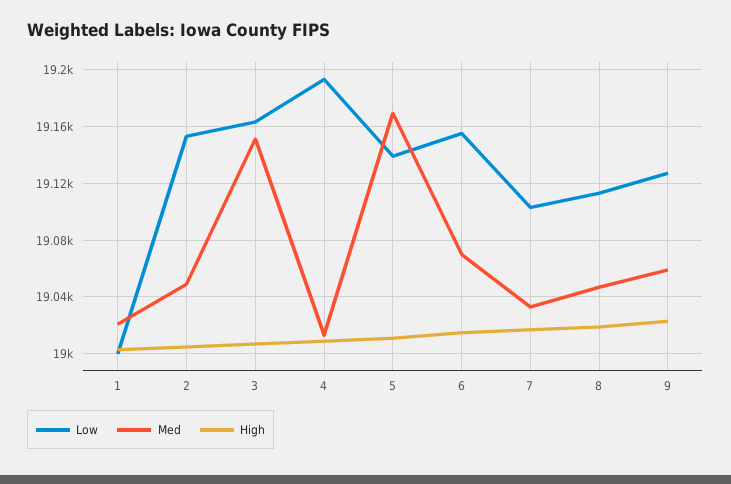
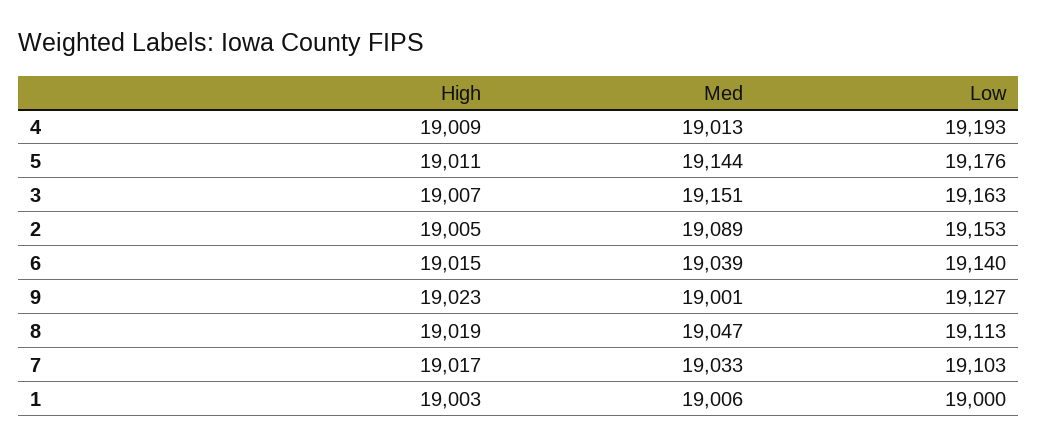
Med, 1: 19020 -> 19006
Med, 2: 19050 -> 19089
Low, 5: 19140 -> 19176
Med, 5: 19170 -> 19144
Low, 6: 19155 -> 19140
Med, 6: 19070 -> 19039
Med, 9: 19060 -> 19001

